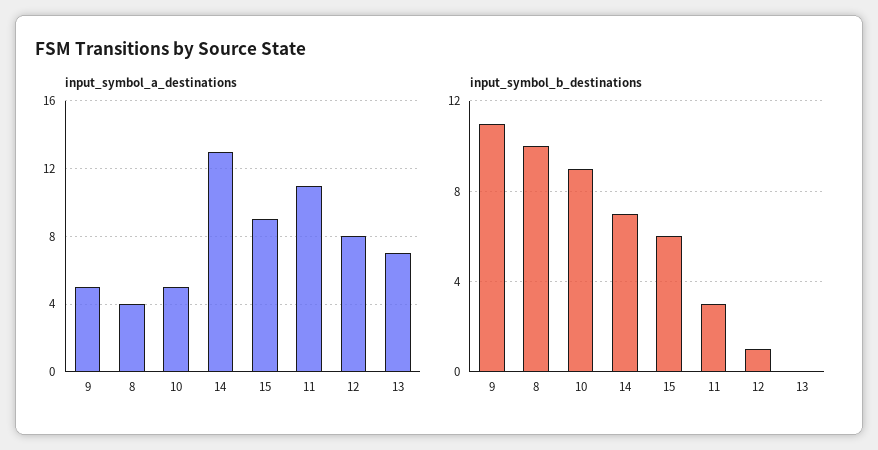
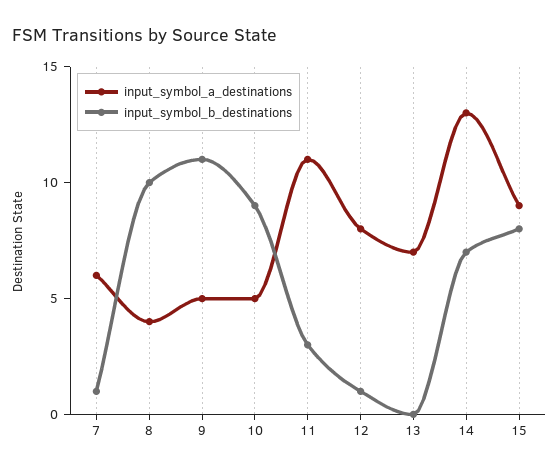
input_symbol_b_destinations, 15: 6 -> 8
input_symbol_a_destinations, 7: none -> 6
input_symbol_b_destinations, 7: none -> 1

